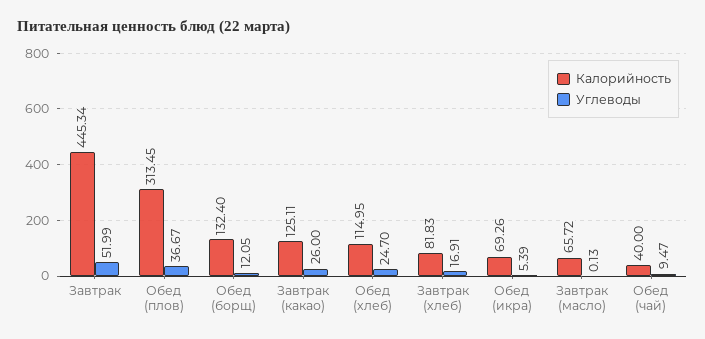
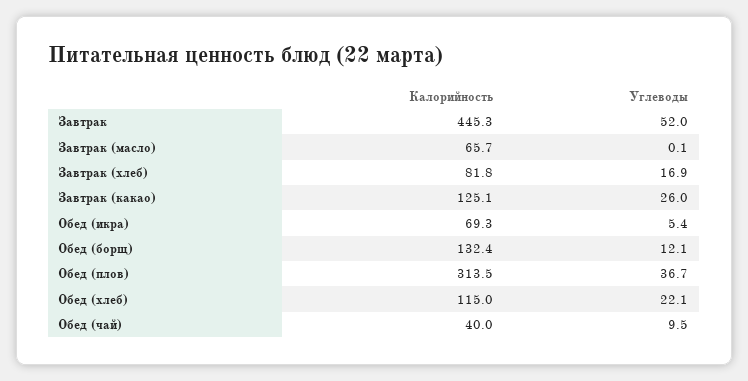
Углеводы, Обед (хлеб): 24.7 -> 22.1

